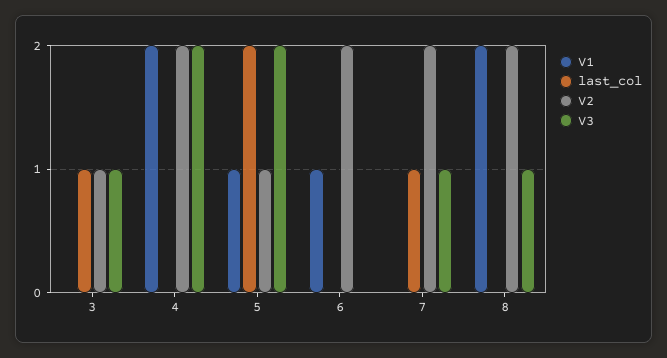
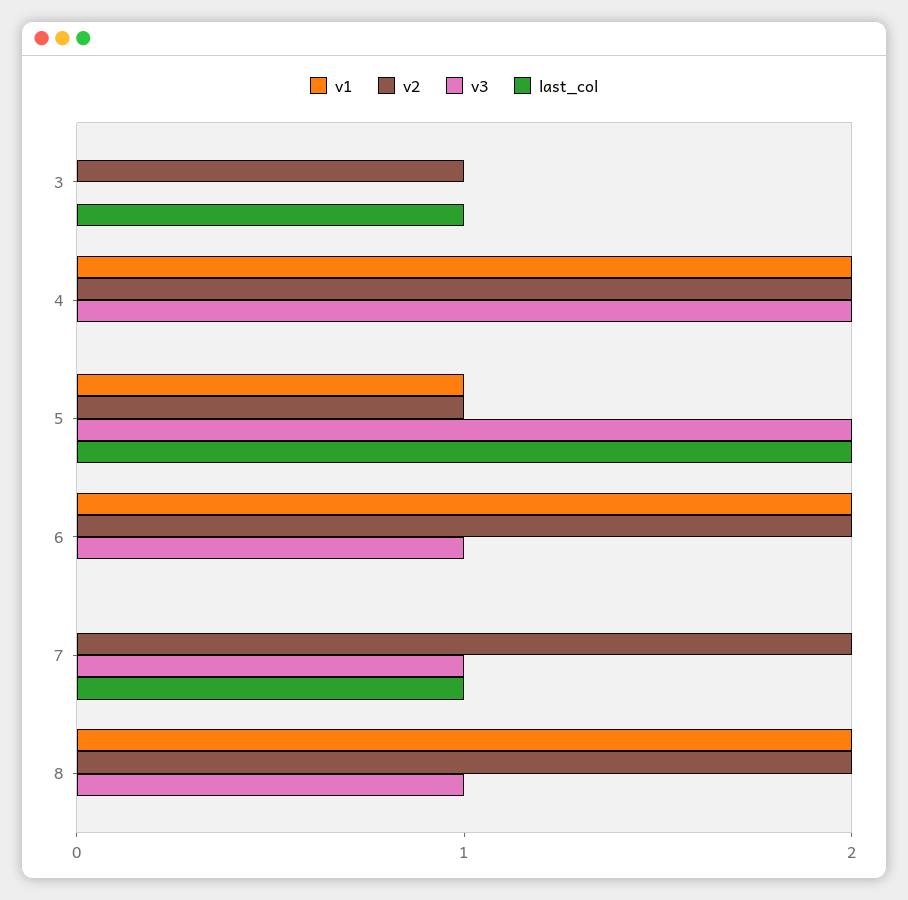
V3, 3: 1 -> 0
V1, 6: 1 -> 2
V3, 6: 0 -> 1

